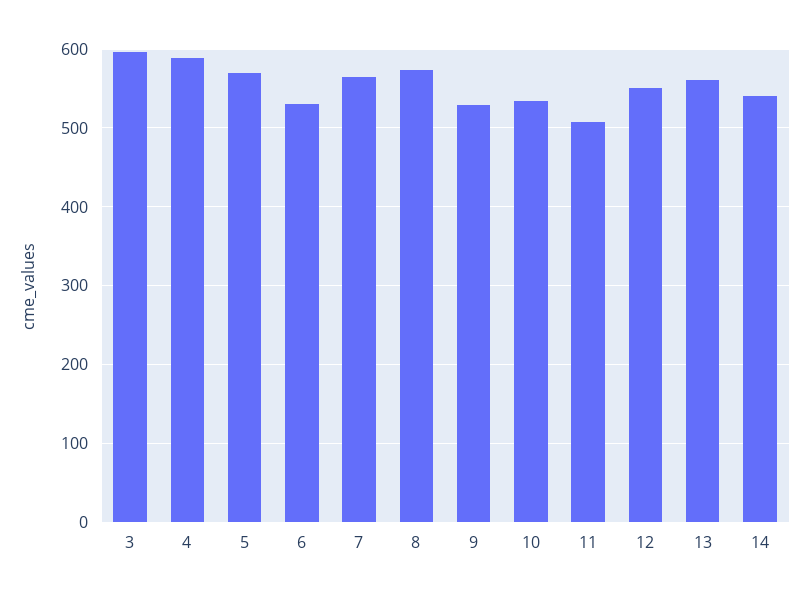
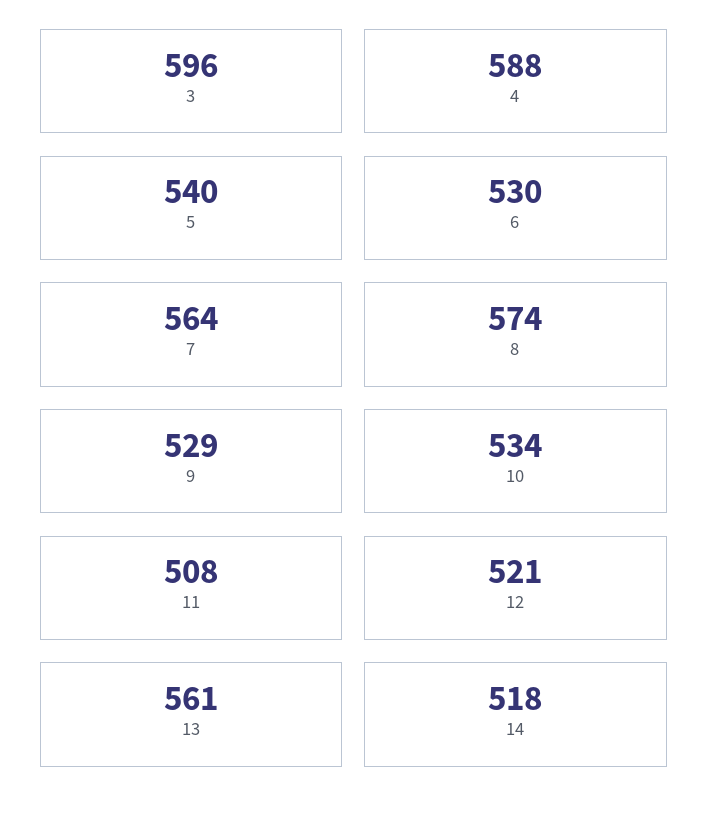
5: 570 -> 540
12: 550 -> 521
14: 540 -> 518

